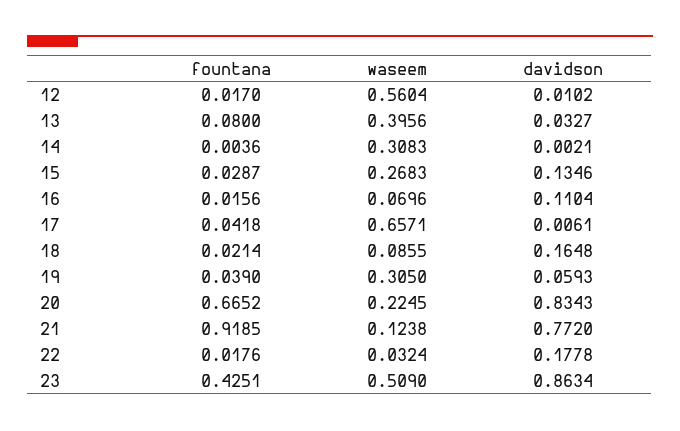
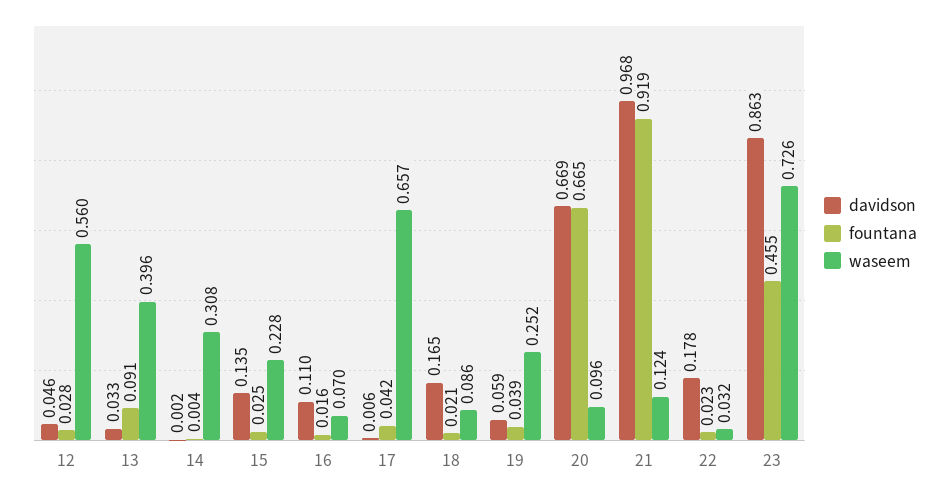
fountana, 12: 0.017 -> 0.028
davidson, 12: 0.0102 -> 0.046
fountana, 13: 0.08 -> 0.091
fountana, 15: 0.0287 -> 0.025
waseem, 15: 0.2683 -> 0.228
waseem, 19: 0.305 -> 0.252
waseem, 20: 0.2245 -> 0.096
davidson, 20: 0.8343 -> 0.669
davidson, 21: 0.772 -> 0.968
fountana, 22: 0.0176 -> 0.023
fountana, 23: 0.4251 -> 0.455
waseem, 23: 0.509 -> 0.726

